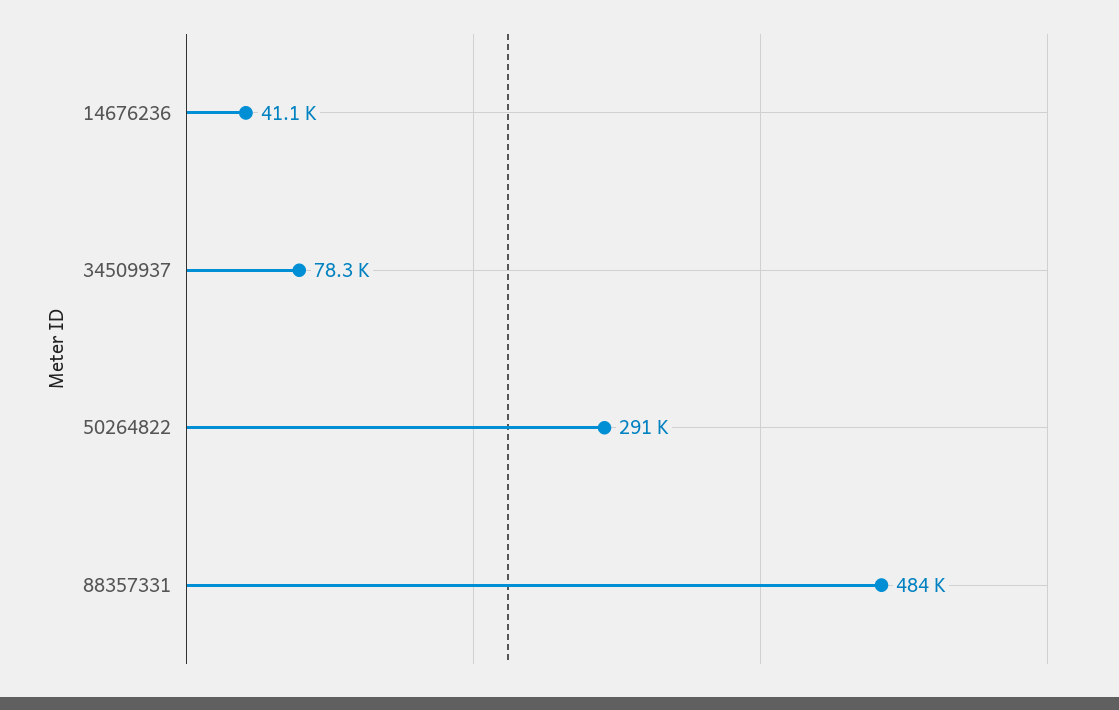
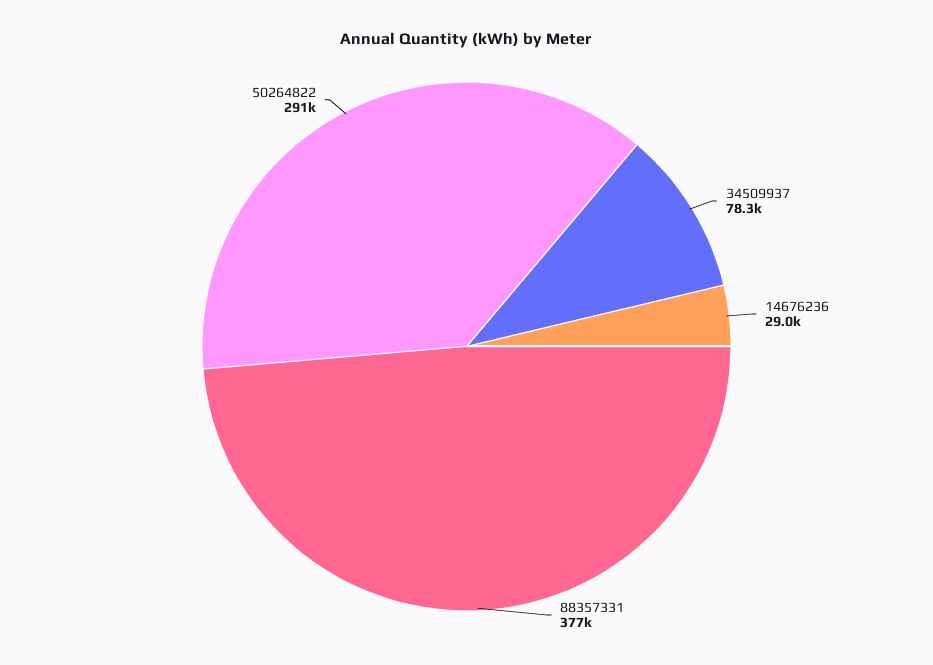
14676236: 41100 -> 29000
88357331: 484000 -> 377000

